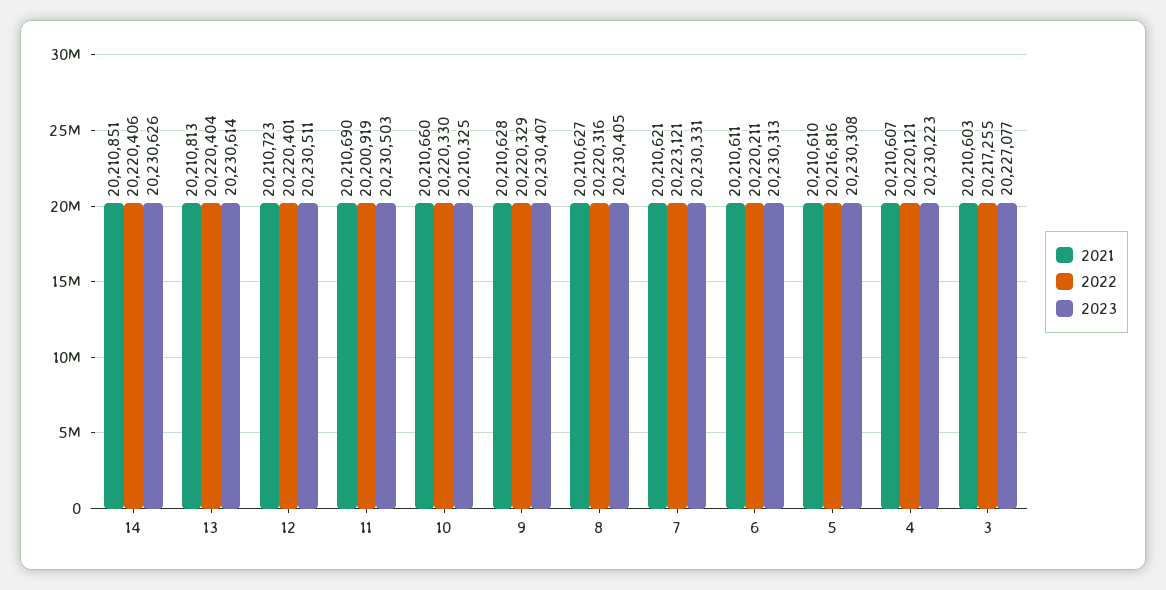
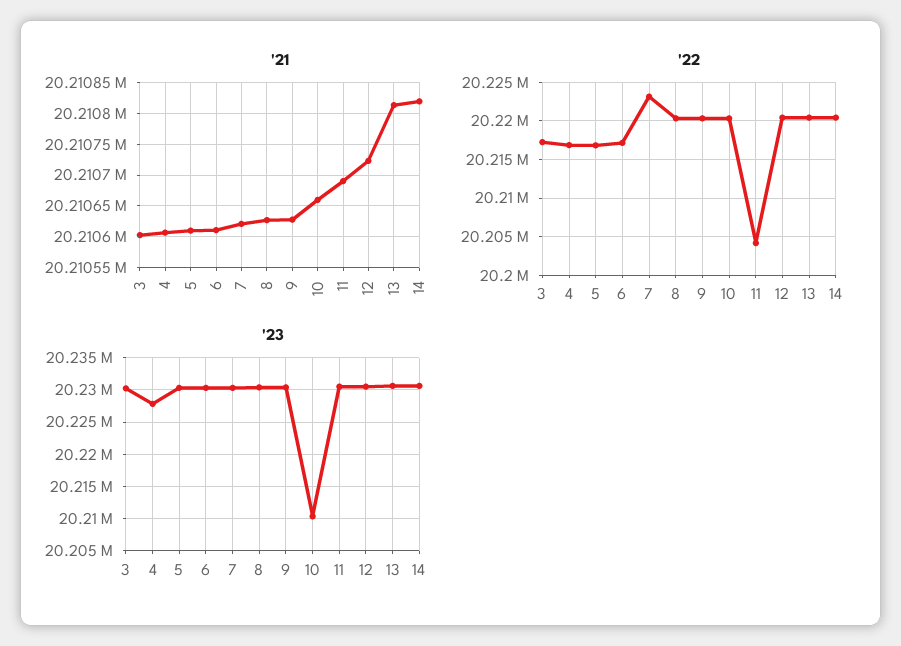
2021, 14: 20210851 -> 20210820
2022, 11: 20200919 -> 20204000
2022, 6: 20220211 -> 20217000
2022, 4: 20220121 -> 20217000
2023, 4: 20230223 -> 20228000
2023, 3: 20227077 -> 20230000

